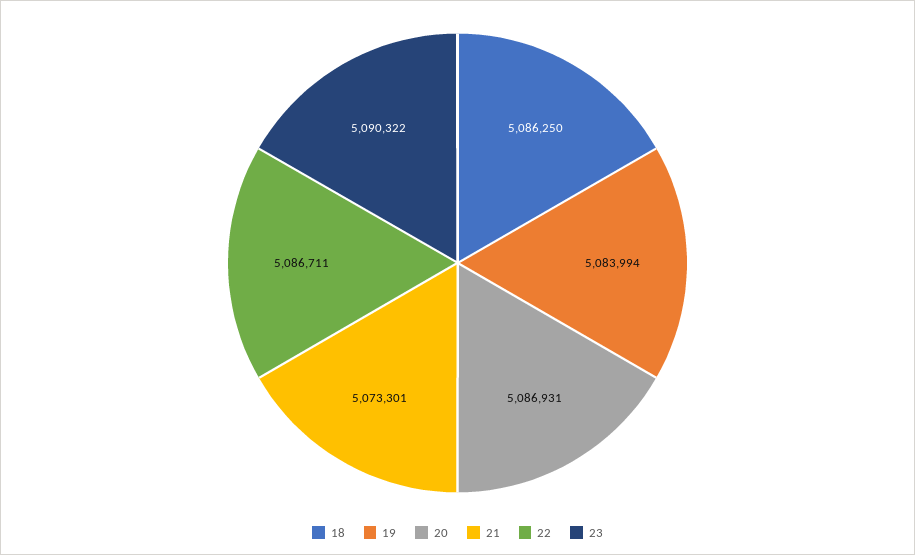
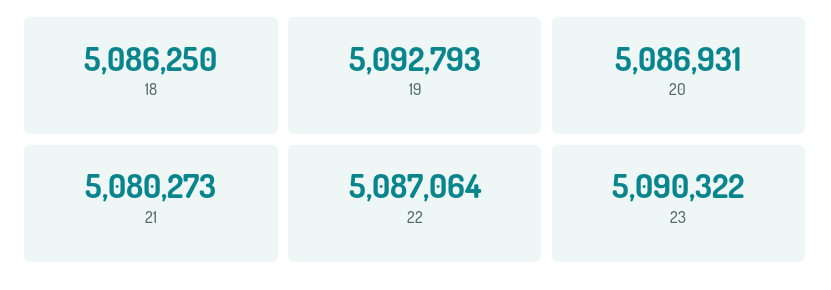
19: 5083994 -> 5092793
21: 5073301 -> 5080273
22: 5086711 -> 5087064

